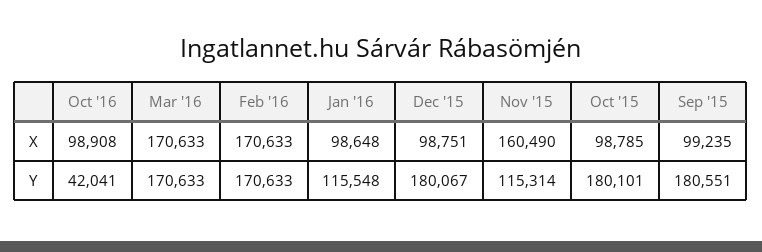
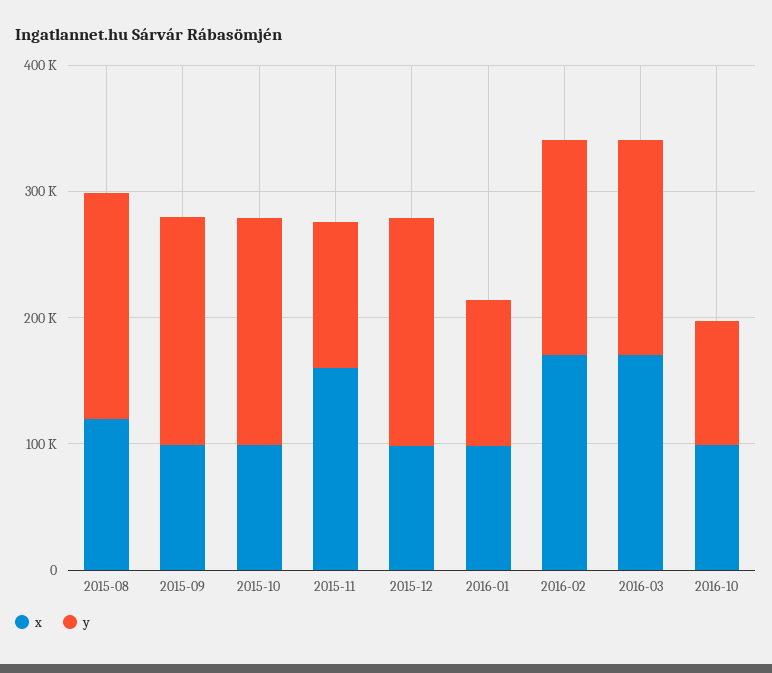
Y, Oct '16: 42041 -> 100000
X, 2015-08: none -> 120000
Y, 2015-08: none -> 180000

